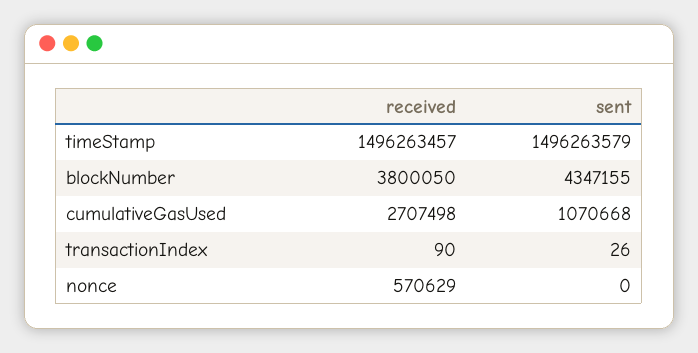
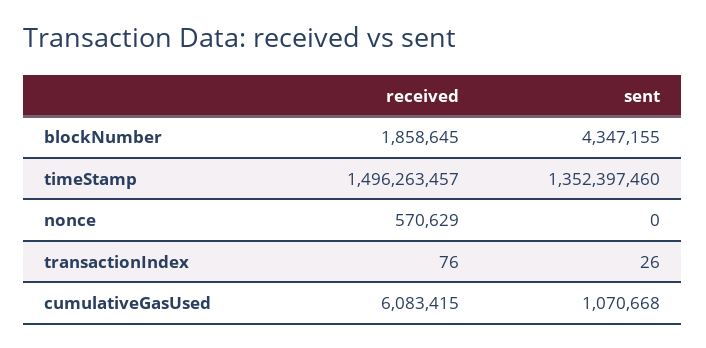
sent, timeStamp: 1496263579 -> 1352397460
received, blockNumber: 3800050 -> 1858645
received, cumulativeGasUsed: 2707498 -> 6083415
received, transactionIndex: 90 -> 76

